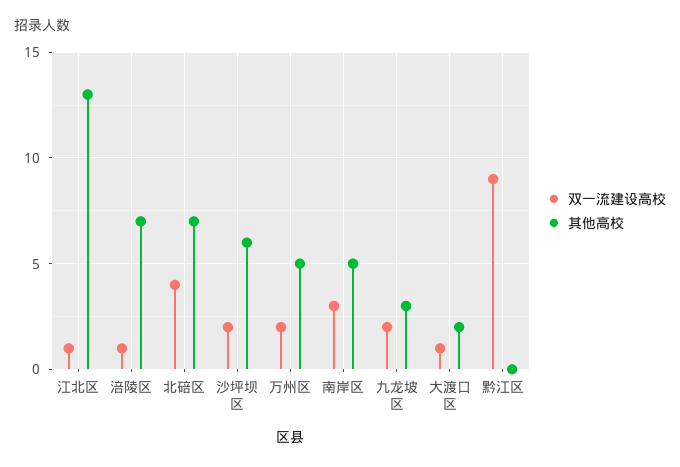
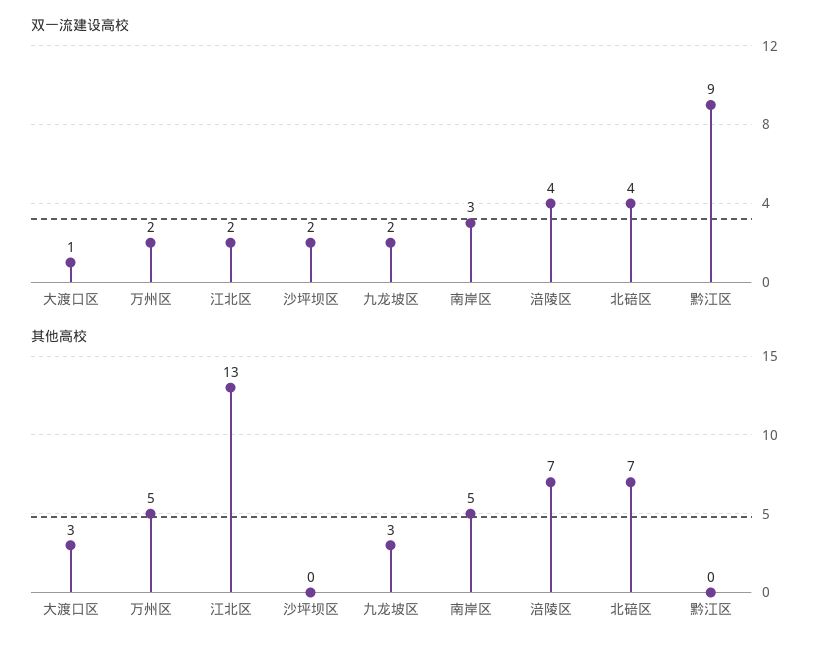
双一流建设高校, 江北区: 1 -> 2
双一流建设高校, 涪陵区: 1 -> 4
其他高校, 沙坪坝区: 6 -> 0
其他高校, 大渡口区: 2 -> 3

